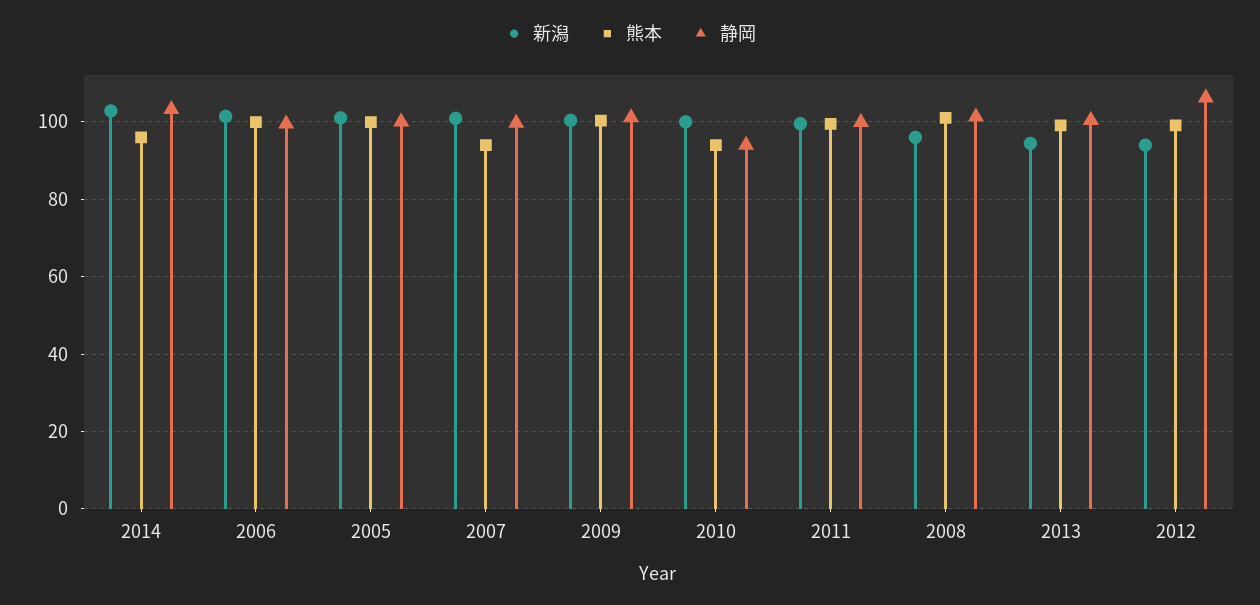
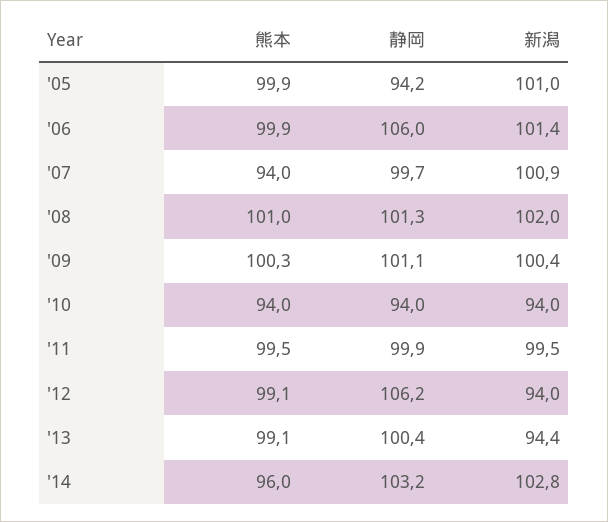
静岡, 2006: 100 -> 106
静岡, 2005: 100 -> 94.2
新潟, 2010: 100 -> 94
新潟, 2008: 96 -> 102

